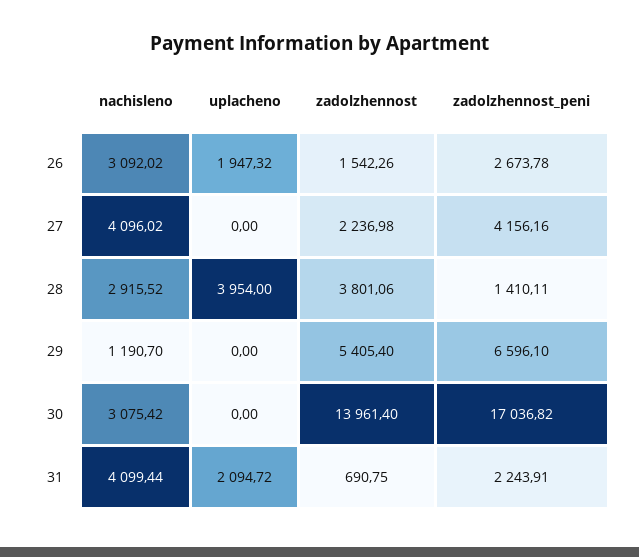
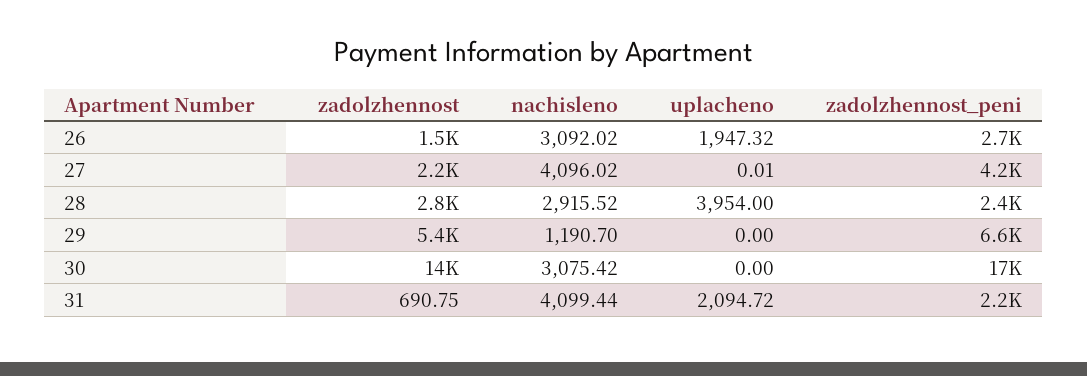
uplacheno, 27: 0 -> 0.01
zadolzhennost, 28: 3801.06 -> 2800
zadolzhennost_peni, 28: 1410.11 -> 2400

